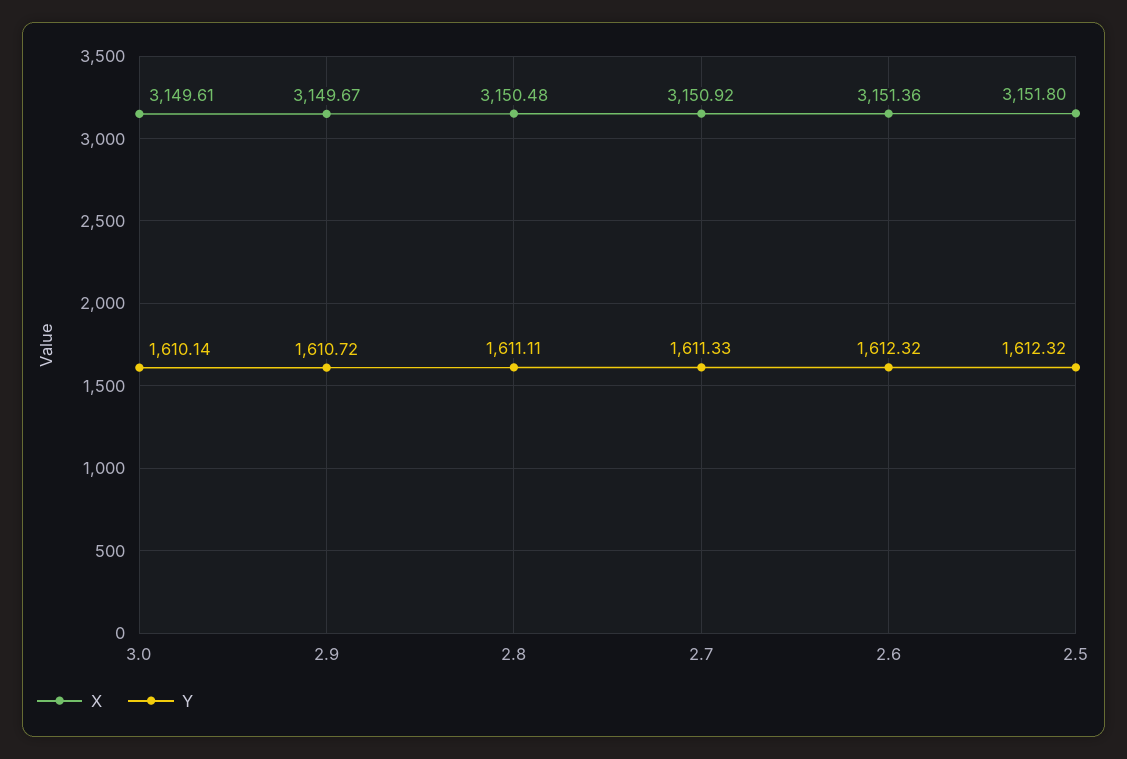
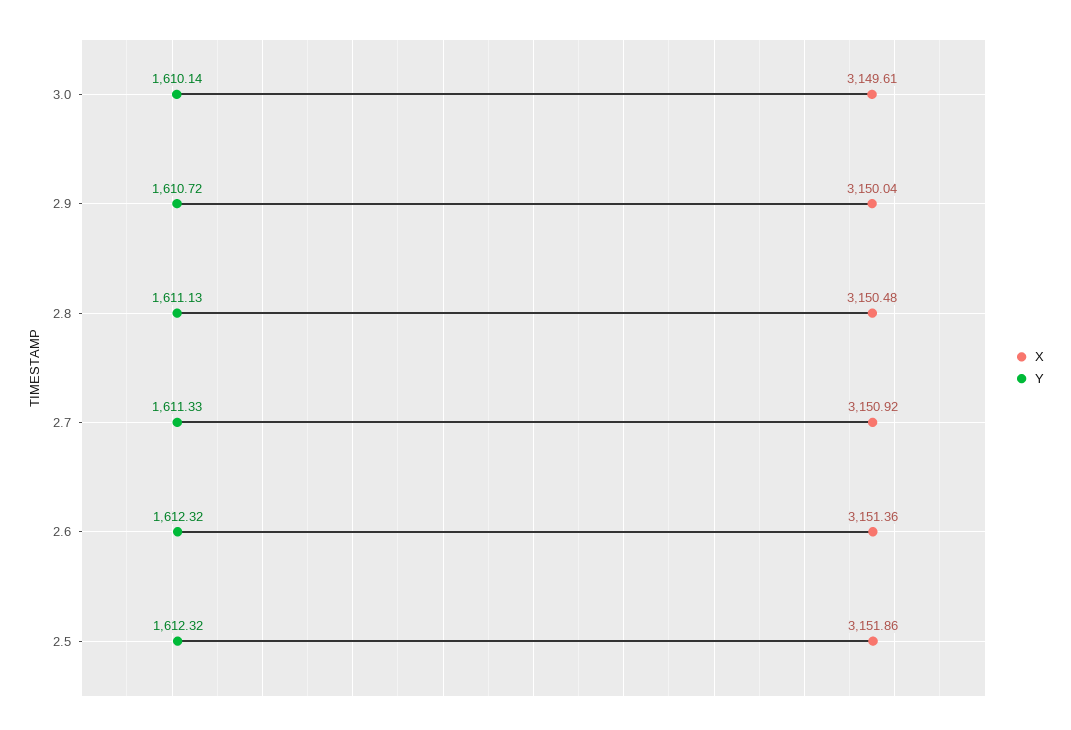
X, 2.9: 3149.67 -> 3150.04
Y, 2.8: 1611.11 -> 1611.13
X, 2.5: 3151.8 -> 3151.86

